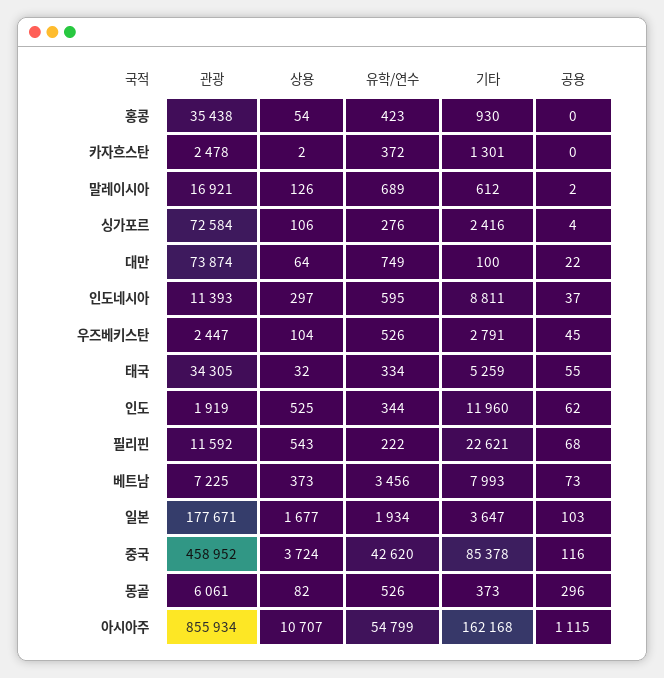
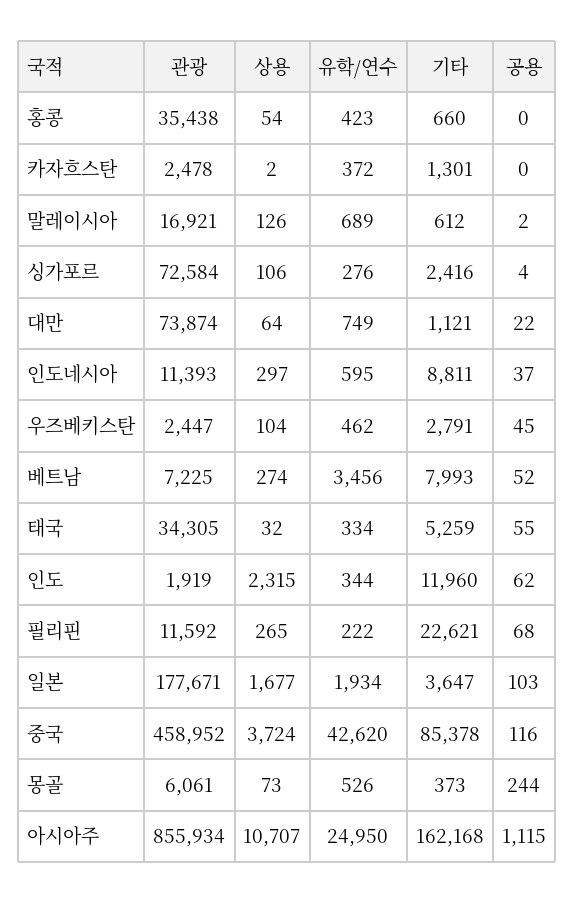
기타, 홍콩: 930 -> 660
기타, 대만: 100 -> 1121
유학/연수, 우즈베키스탄: 526 -> 462
상용, 인도: 525 -> 2315
상용, 필리핀: 543 -> 265
상용, 베트남: 373 -> 274
공용, 베트남: 73 -> 52
상용, 몽골: 82 -> 73
공용, 몽골: 296 -> 244
유학/연수, 아시아주: 54799 -> 24950

